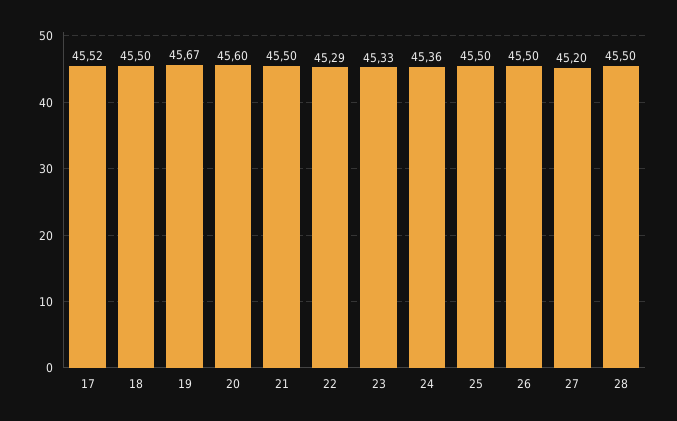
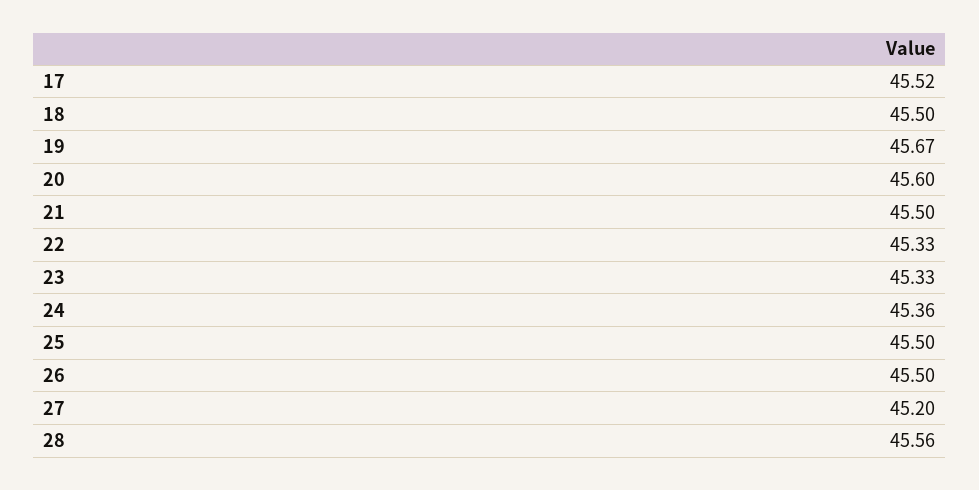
22: 45.29 -> 45.33
28: 45.5 -> 45.56

